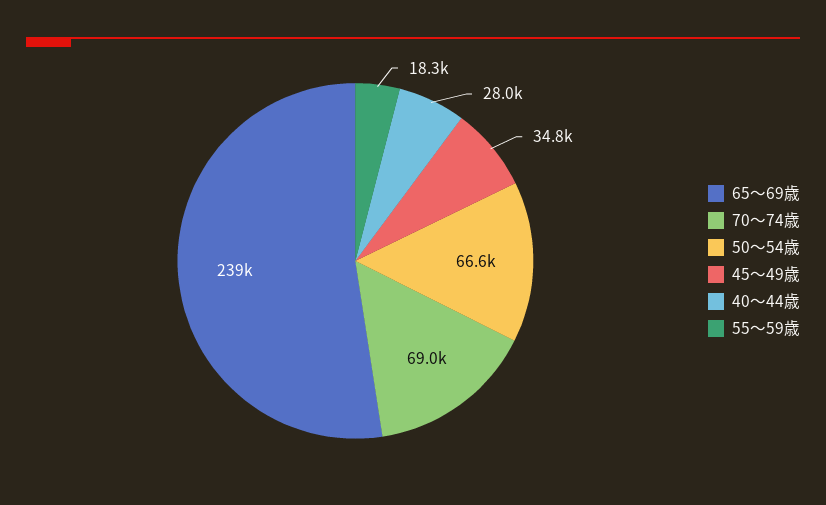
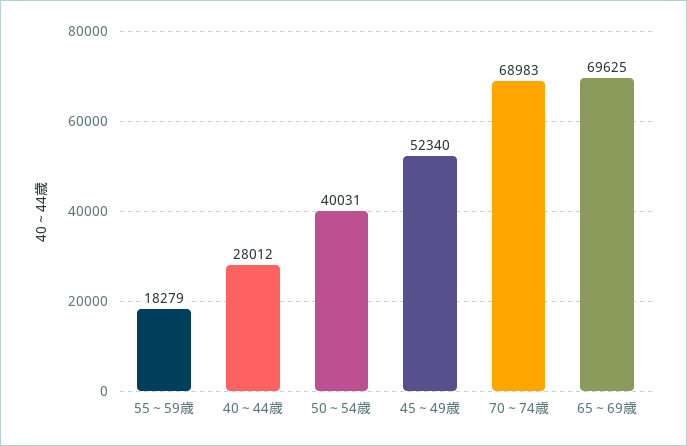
65～69歳: 239000 -> 69625
50～54歳: 66600 -> 40031
45～49歳: 34800 -> 52340

